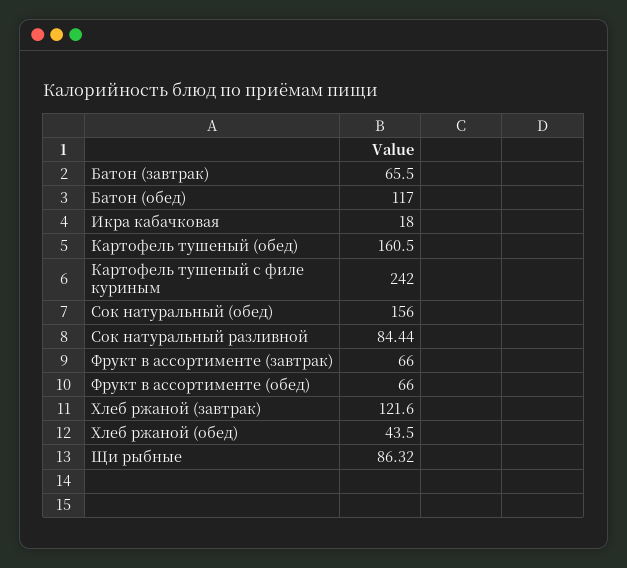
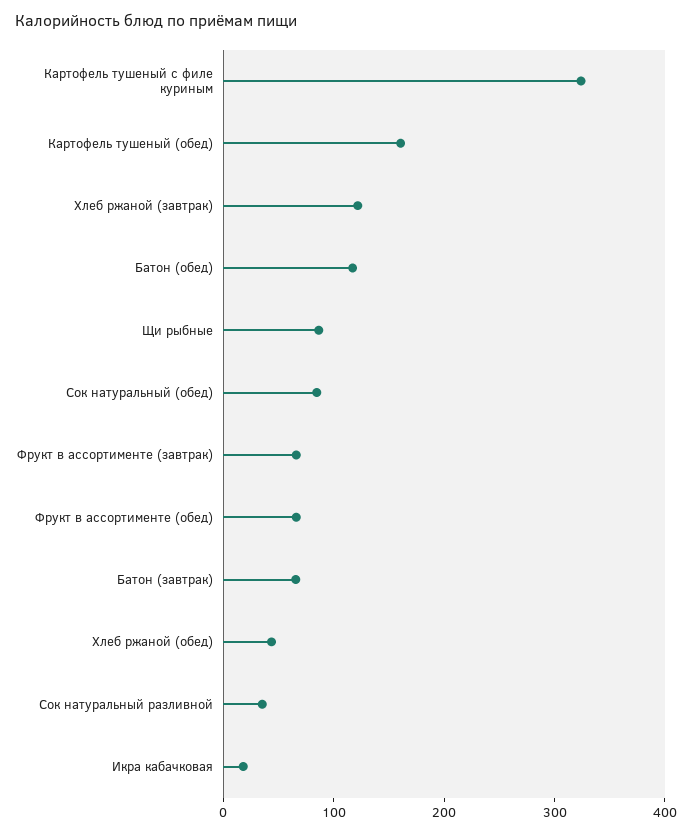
Картофель тушеный с филе куриным: 242 -> 320
Сок натуральный (обед): 156 -> 80
Сок натуральный разливной: 84.44 -> 40

